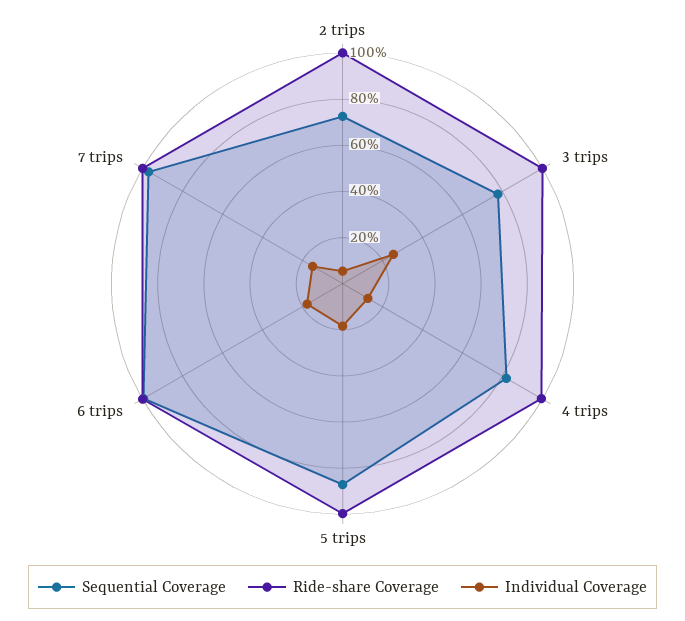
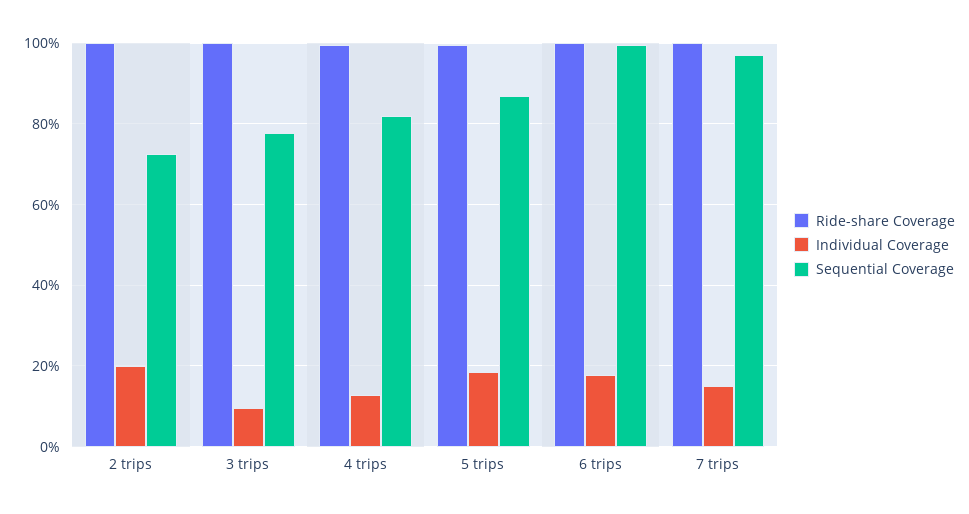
Individual Coverage, 2 trips: 5 -> 20
Individual Coverage, 3 trips: 25 -> 10

